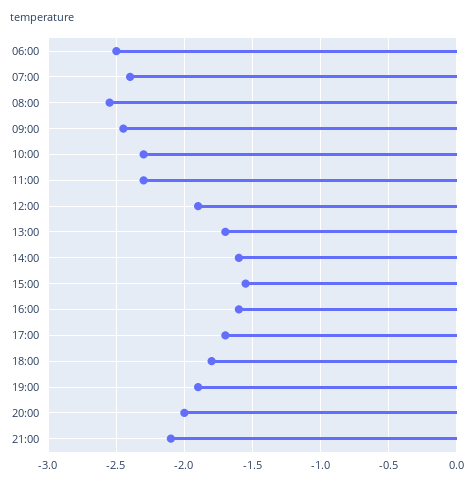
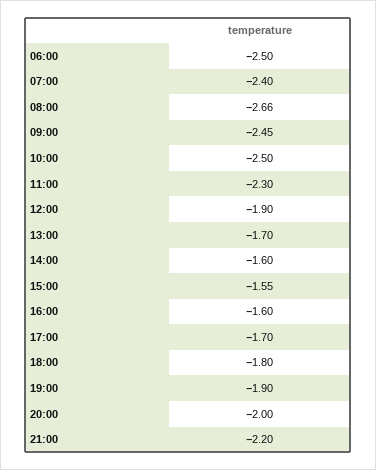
08:00: -2.55 -> -2.66
10:00: -2.3 -> -2.5
21:00: -2.1 -> -2.2

